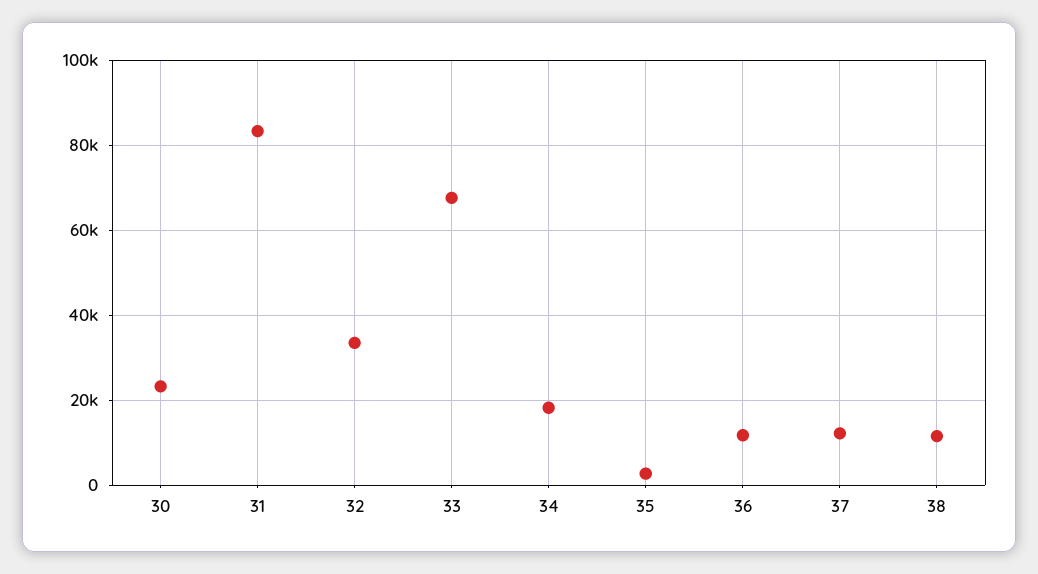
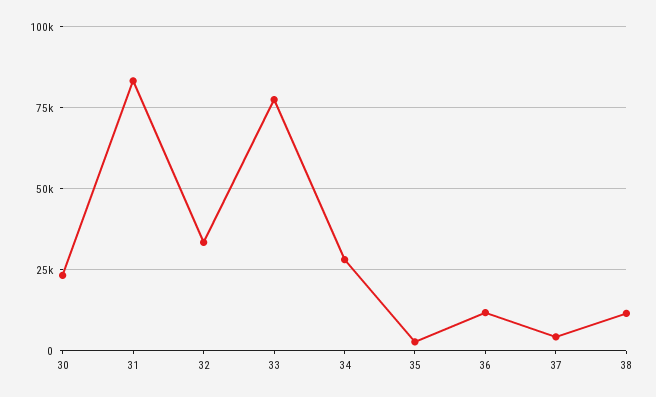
33: 68000 -> 77500
34: 18000 -> 27500
37: 12000 -> 5000

